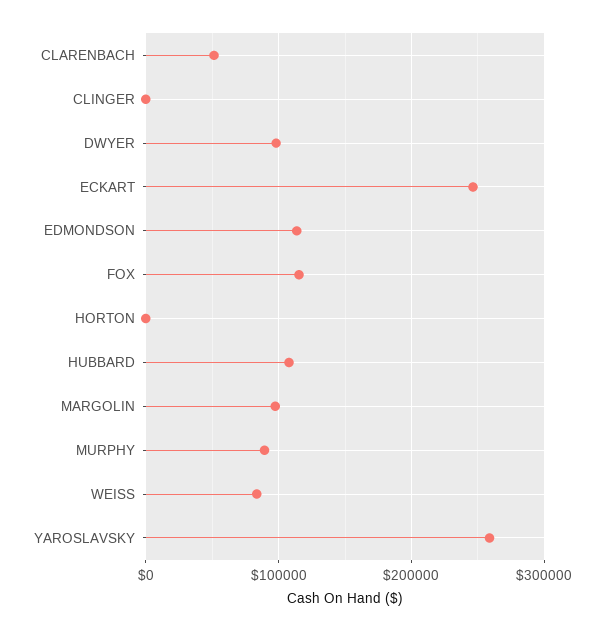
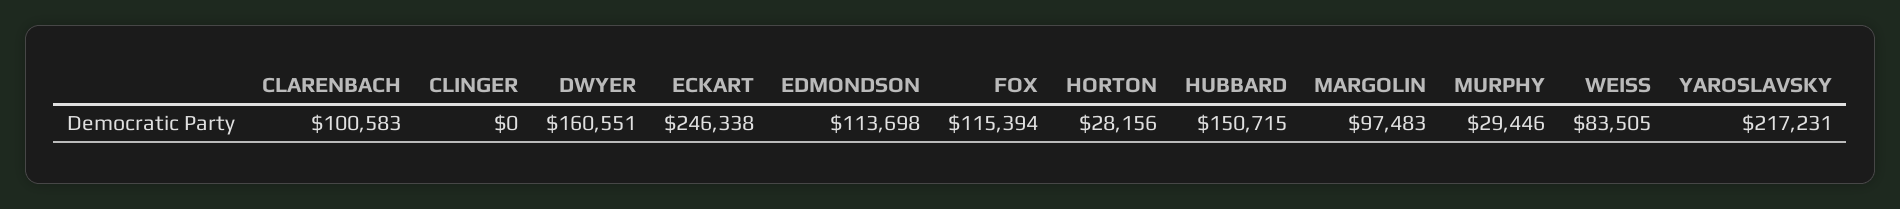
CLARENBACH: 50000 -> 100583
DWYER: 100000 -> 160551
HORTON: 0 -> 28156
HUBBARD: 110000 -> 150715
MURPHY: 90000 -> 29446
YAROSLAVSKY: 260000 -> 217231

